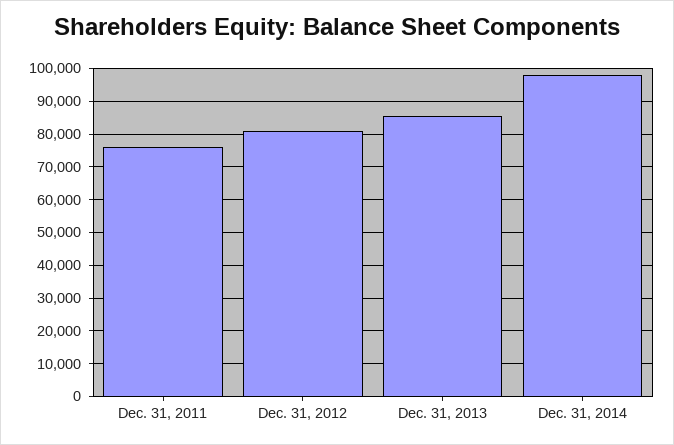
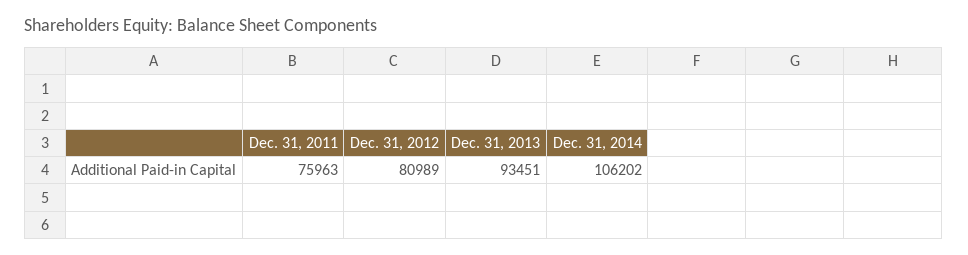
Dec. 31, 2013: 86000 -> 93451
Dec. 31, 2014: 98000 -> 106202

